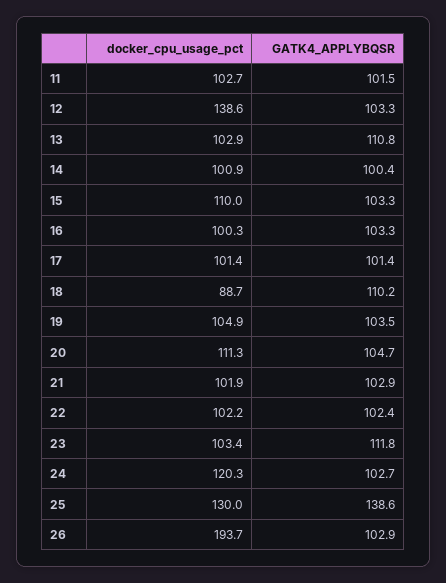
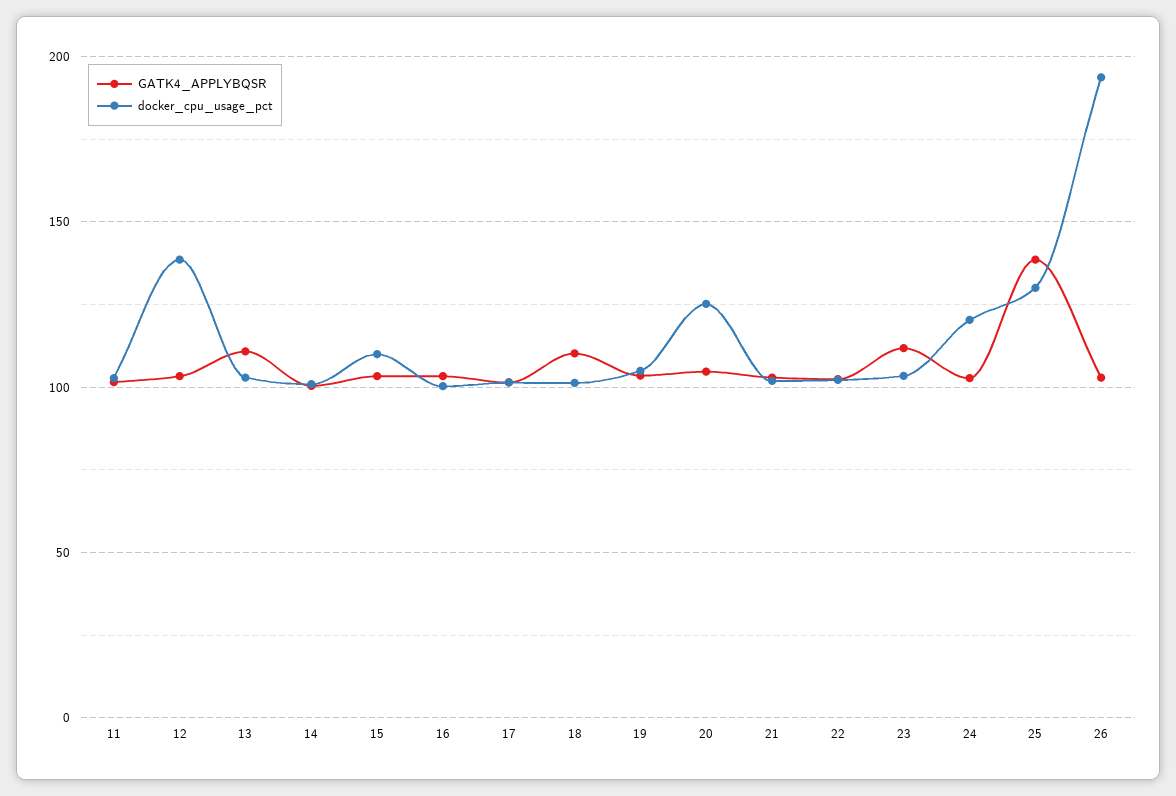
docker_cpu_usage_pct, 18: 88.7 -> 100
docker_cpu_usage_pct, 20: 111.3 -> 125

